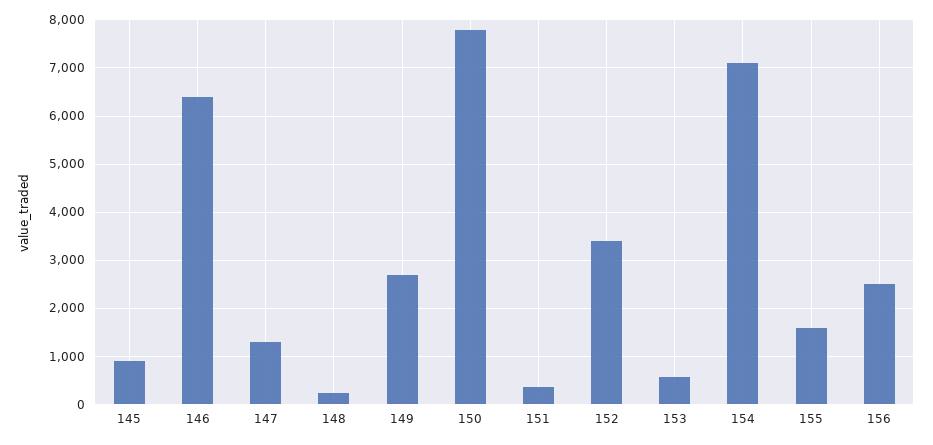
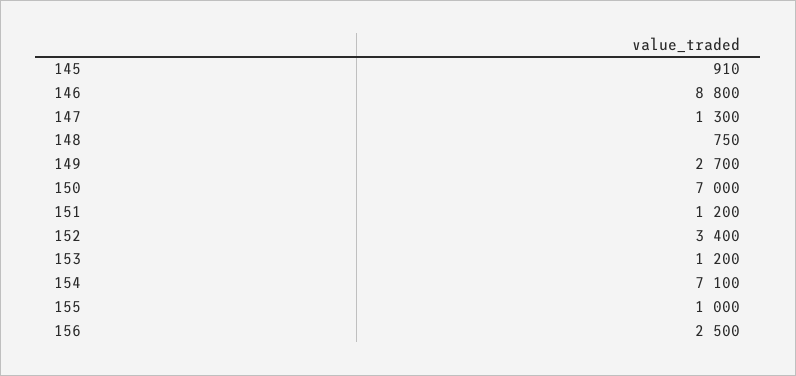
146: 6400 -> 8800
148: 200 -> 750
150: 7800 -> 7000
151: 400 -> 1200
153: 600 -> 1200
155: 1600 -> 1000

